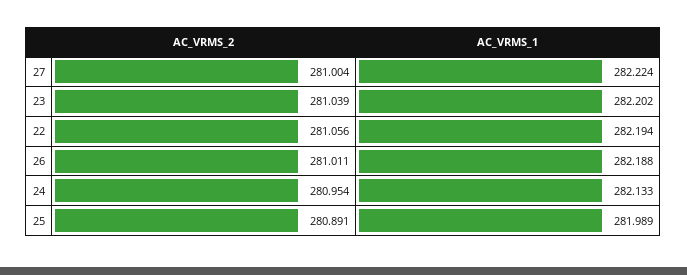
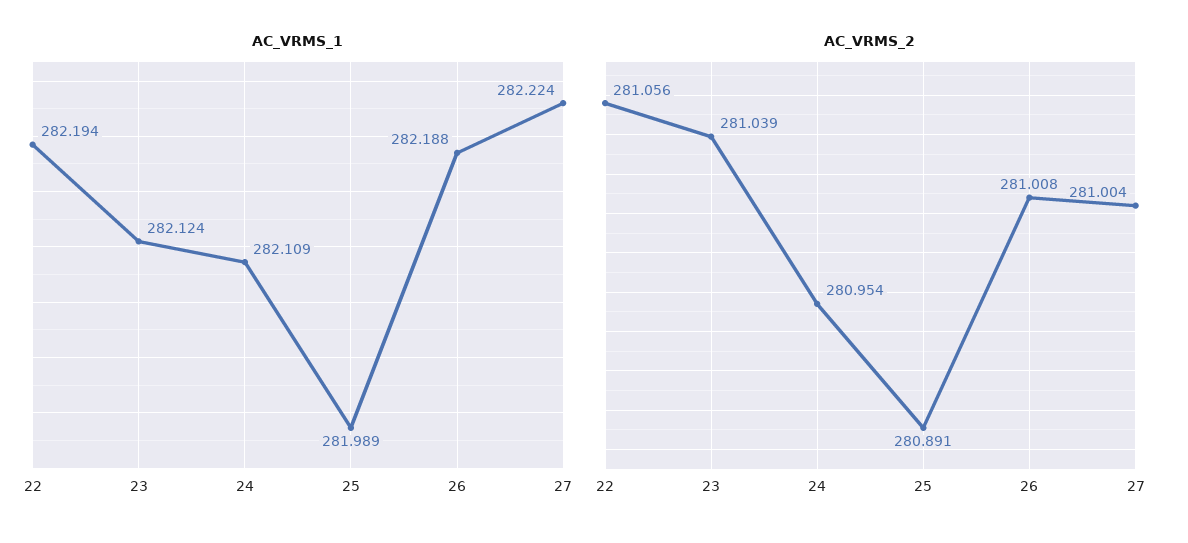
AC_VRMS_1, 23: 282.202 -> 282.124
AC_VRMS_2, 26: 281.011 -> 281.008
AC_VRMS_1, 24: 282.133 -> 282.109

